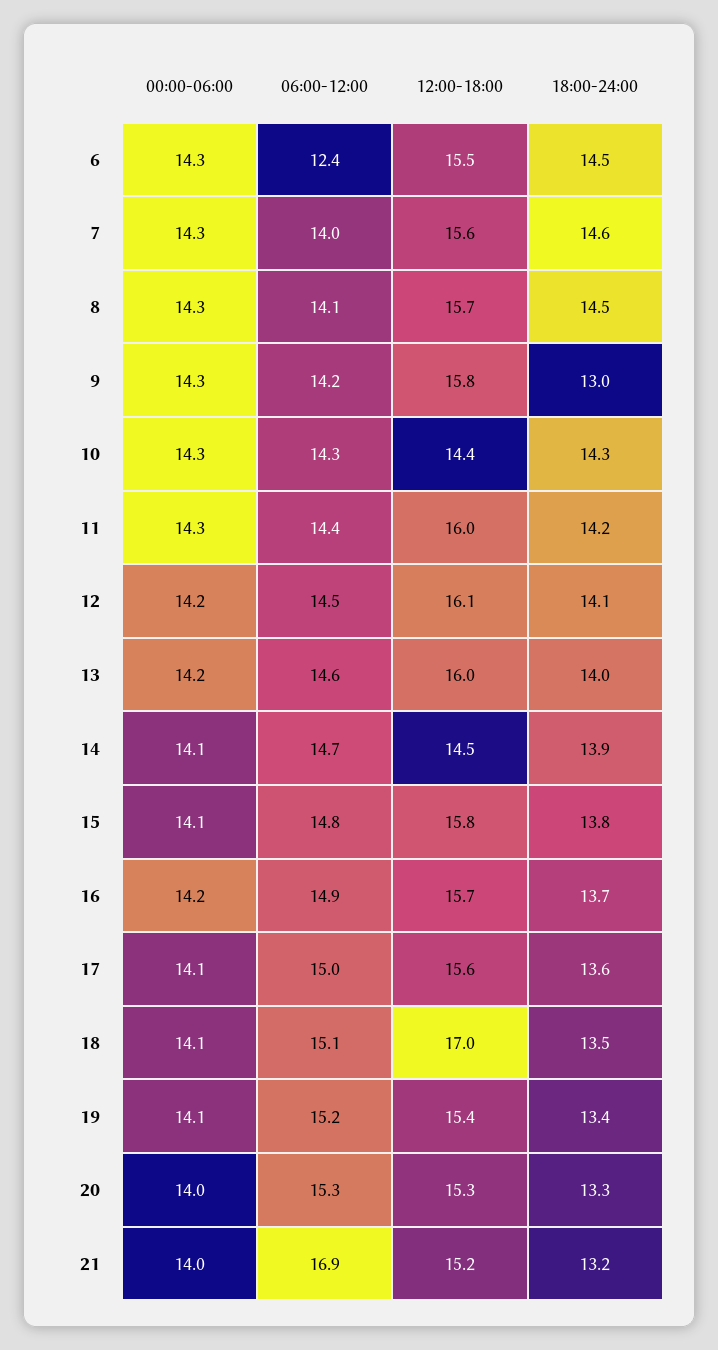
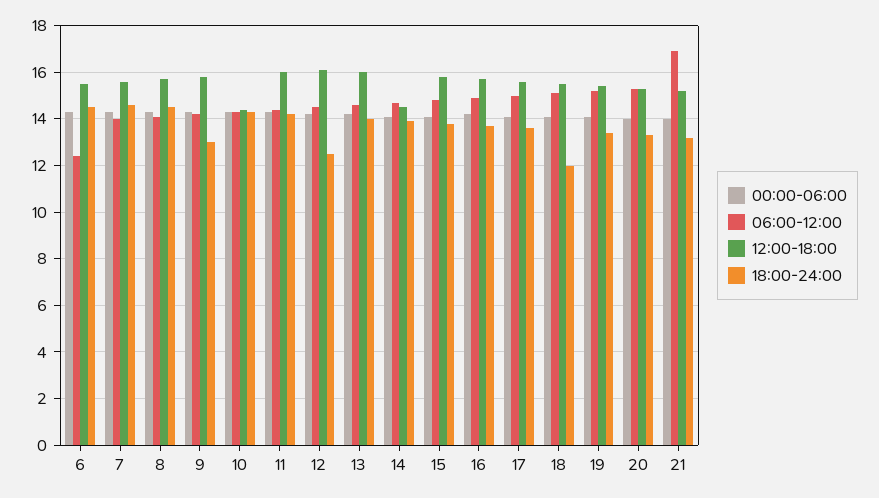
18:00-24:00, 12: 14.1 -> 12.5
12:00-18:00, 18: 17 -> 15.5
18:00-24:00, 18: 13.5 -> 12

